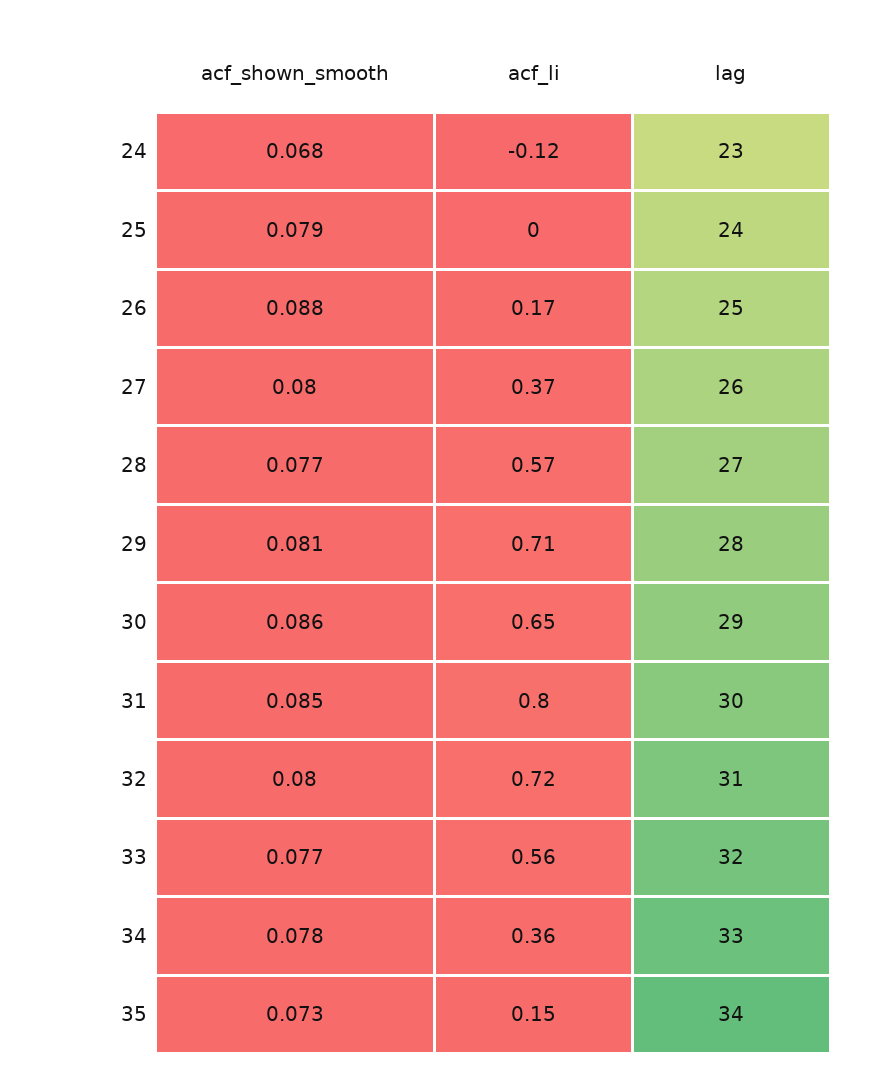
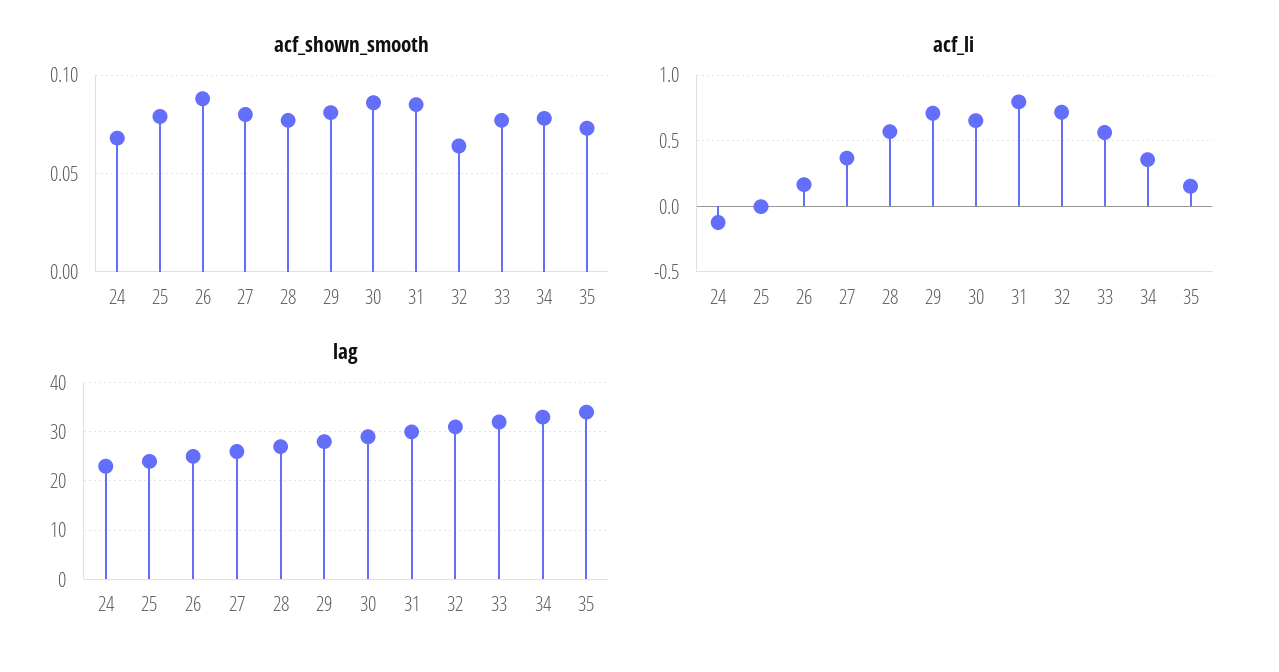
acf_shown_smooth, 32: 0.08 -> 0.065

